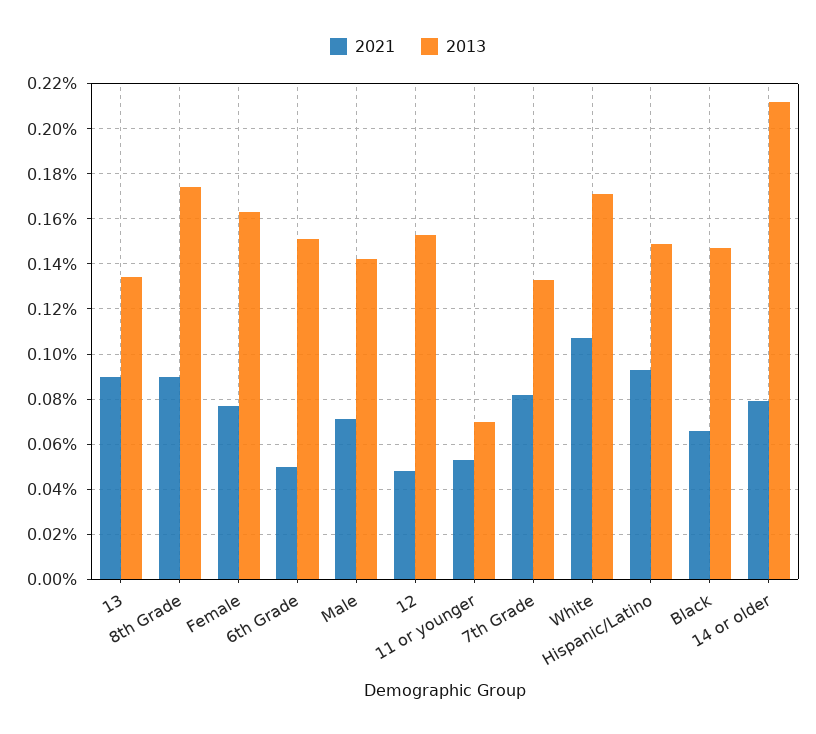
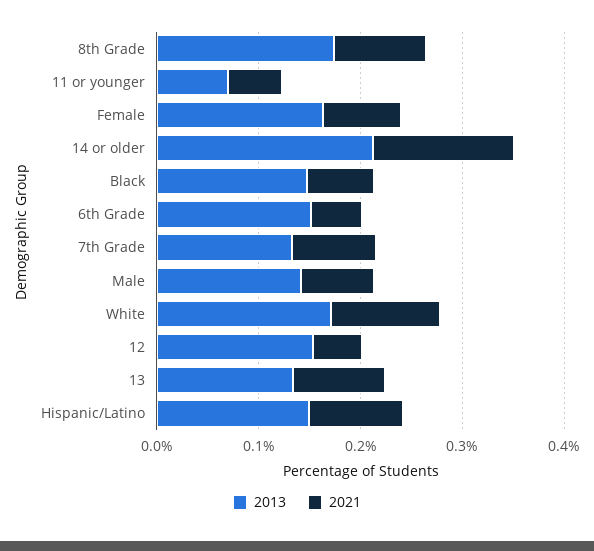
2021, 14 or older: 0.08 -> 0.14

